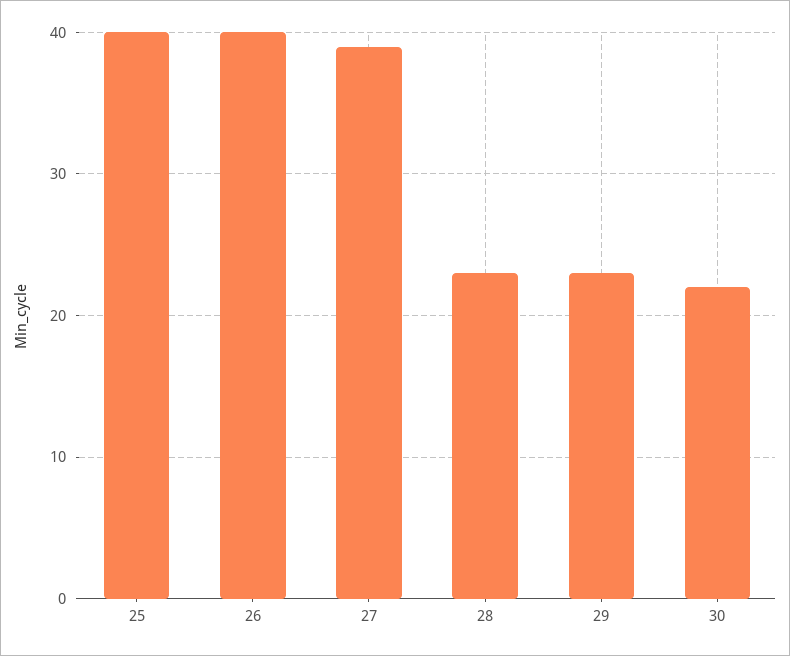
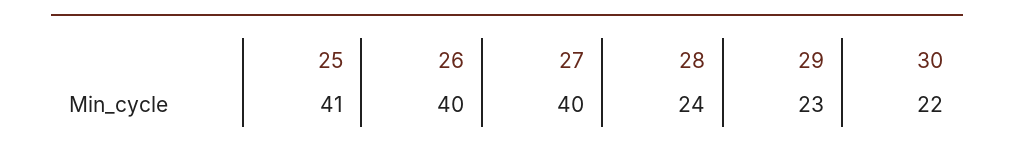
25: 40 -> 41
27: 39 -> 40
28: 23 -> 24

